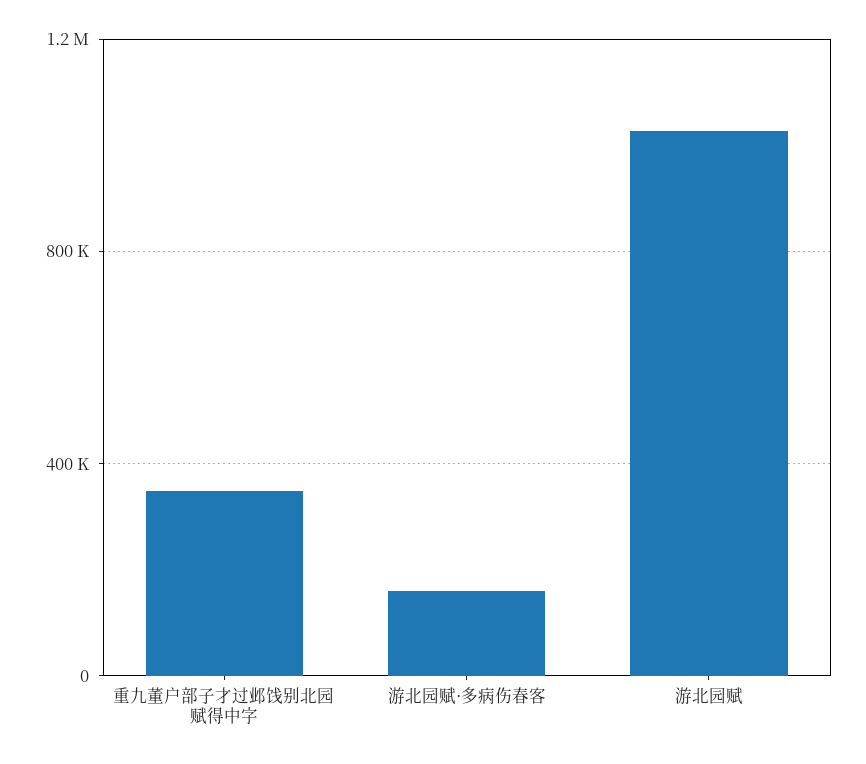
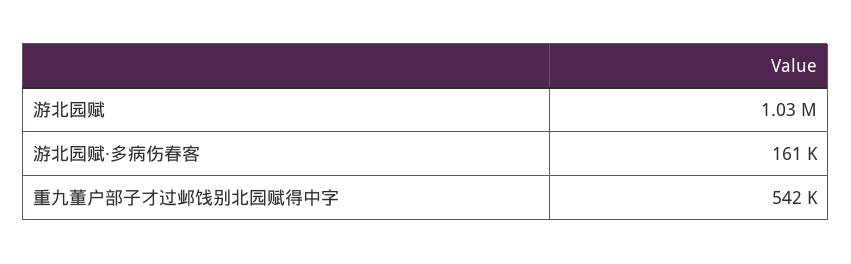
重九董户部子才过邺饯别北园赋得中字: 350000 -> 542000

